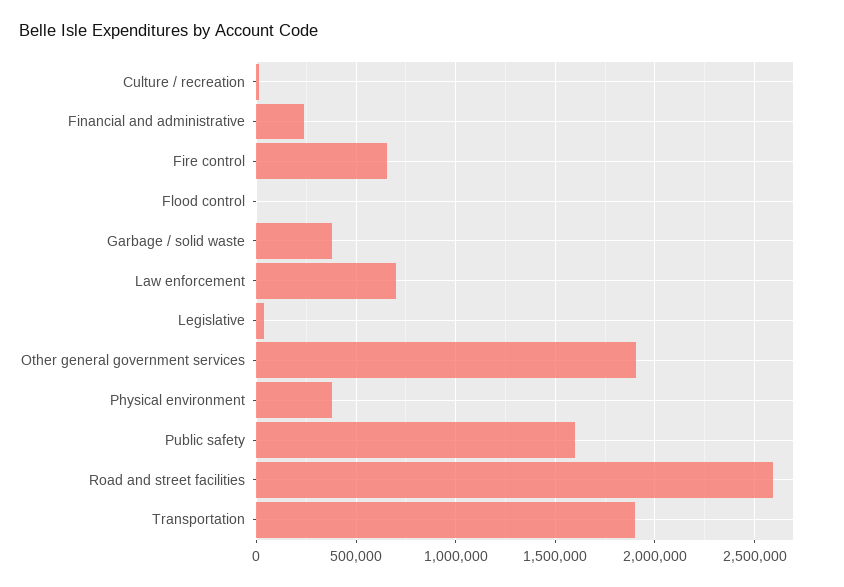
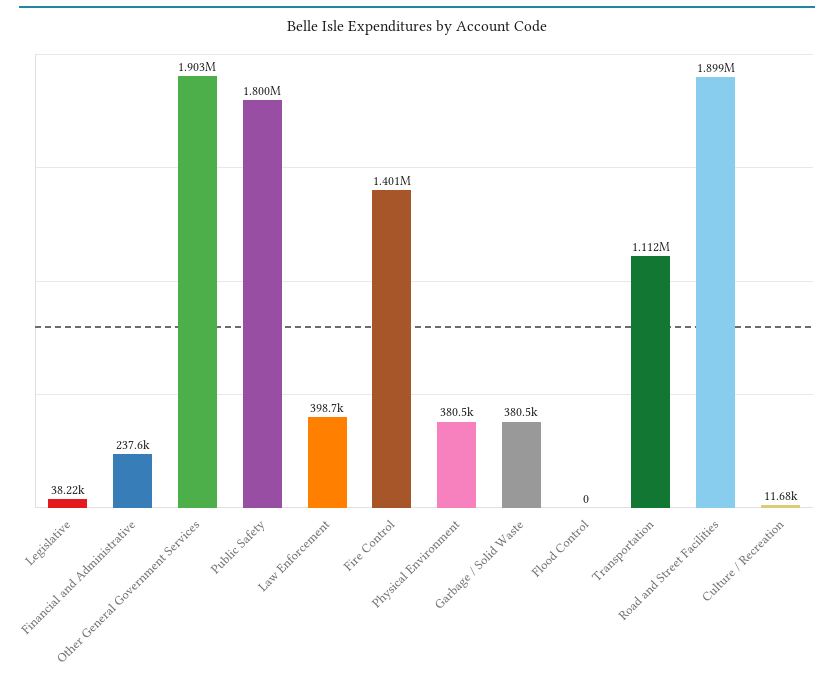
Fire control: 650000 -> 1401000
Law enforcement: 700000 -> 398700
Public safety: 1600000 -> 1800000
Road and street facilities: 2600000 -> 1899000
Transportation: 1900000 -> 1112000

